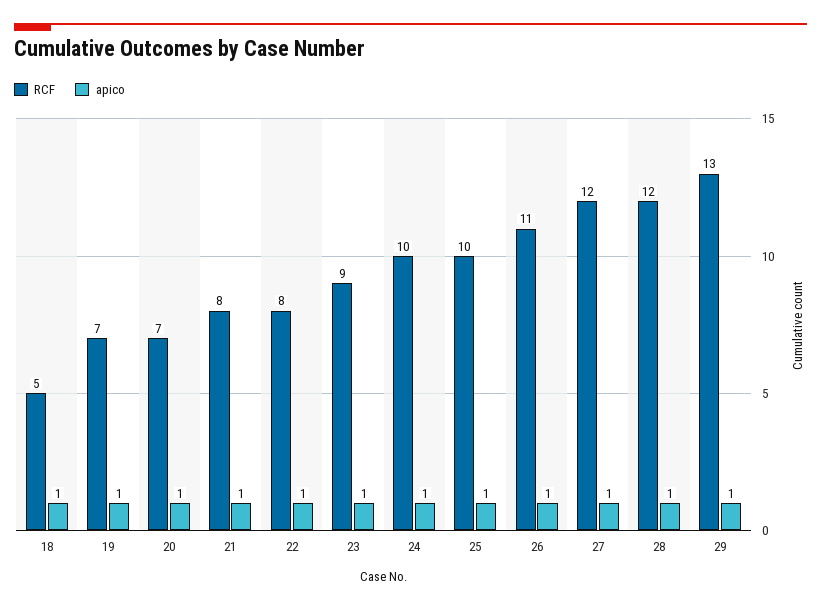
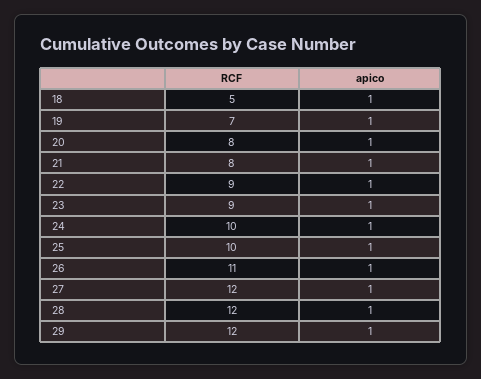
RCF, 20: 7 -> 8
RCF, 22: 8 -> 9
RCF, 29: 13 -> 12

